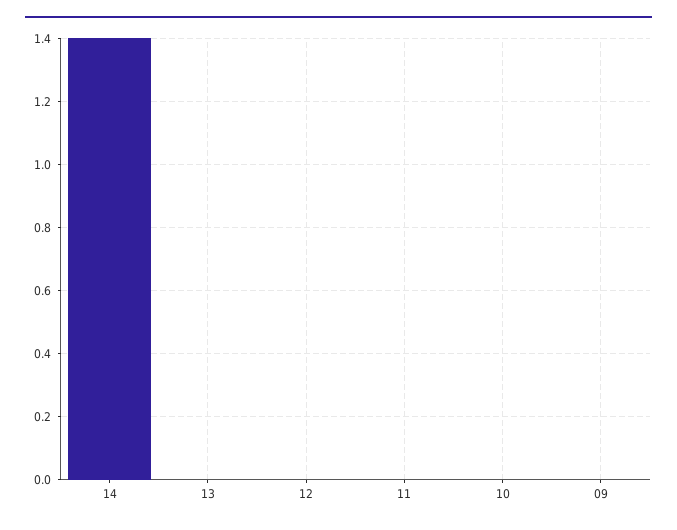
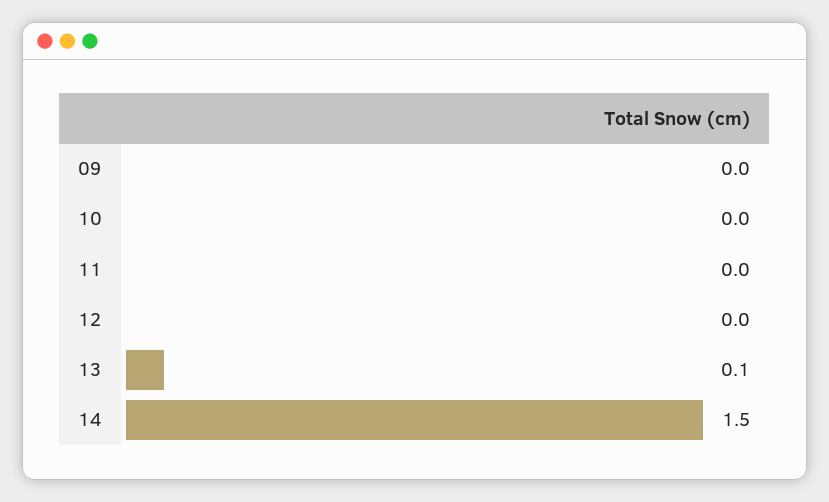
14: 1.4 -> 1.5
13: 0 -> 0.1

